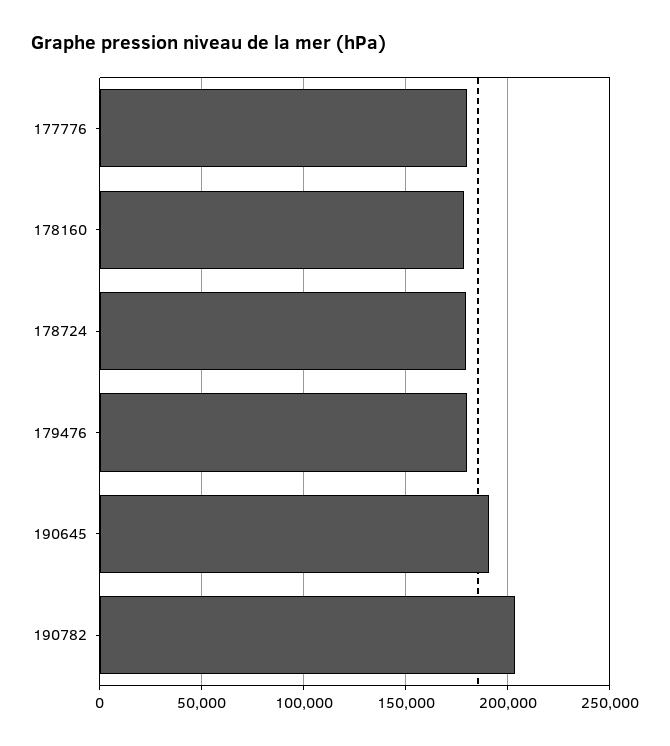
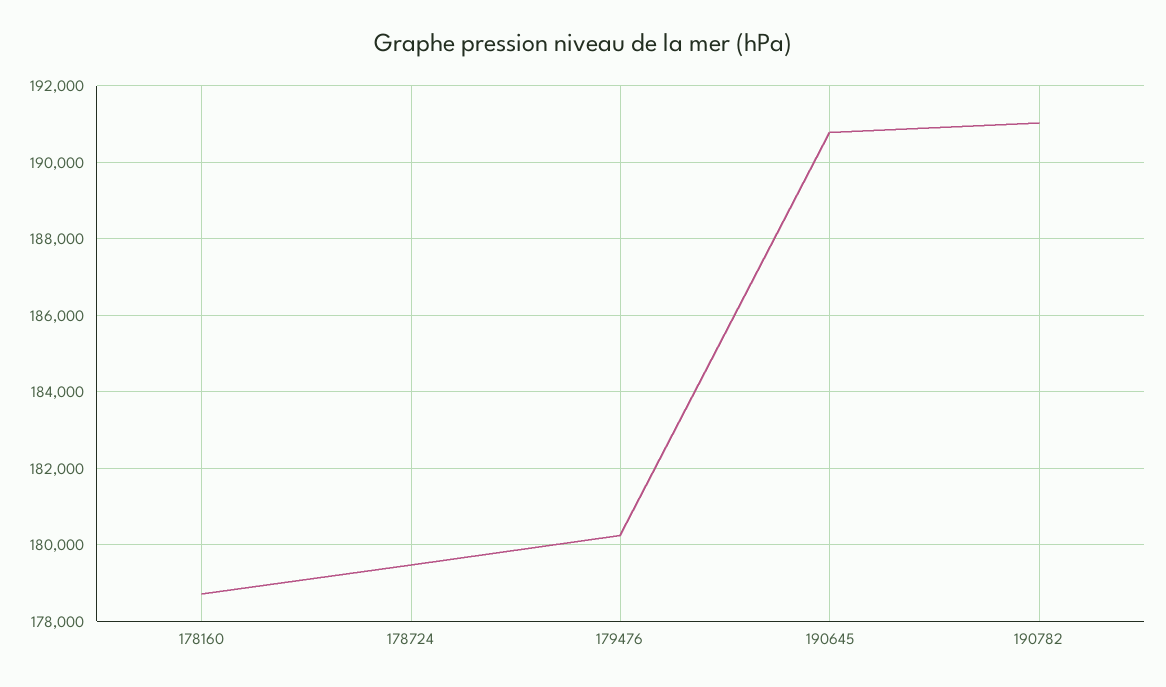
177776: 180000 -> none
190782: 205000 -> 191000

